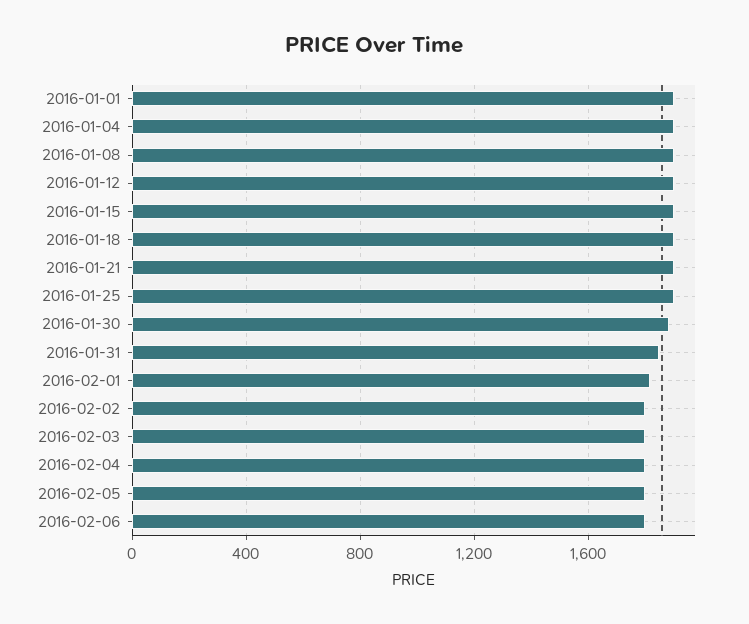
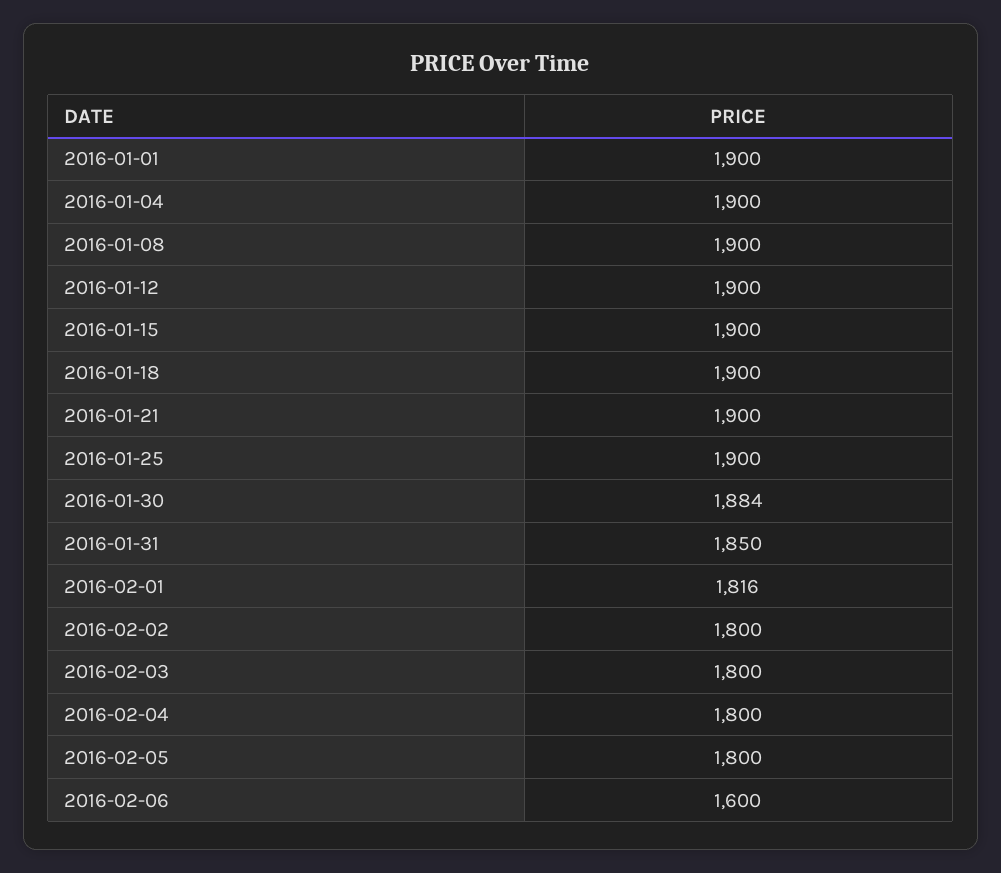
2016-02-06: 1800 -> 1600

